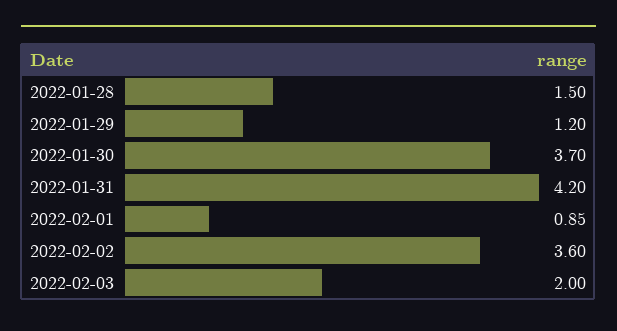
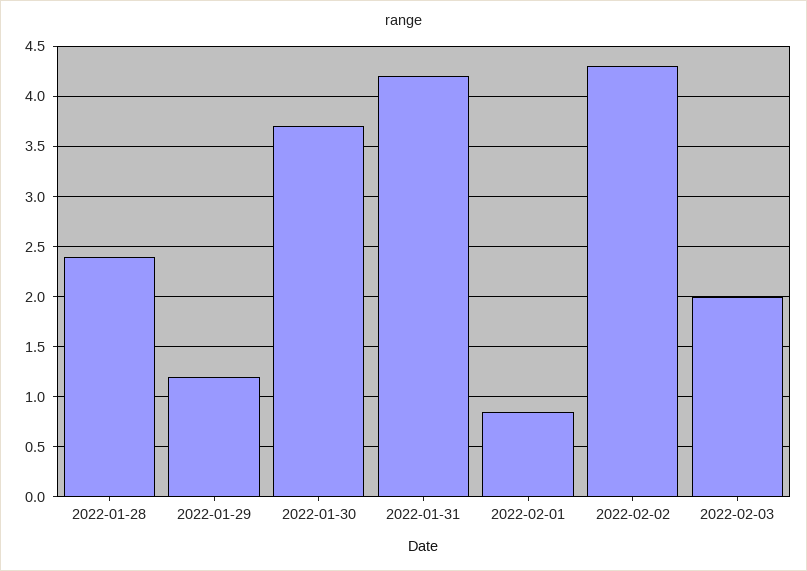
2022-01-28: 1.5 -> 2.4
2022-02-02: 3.6 -> 4.3

